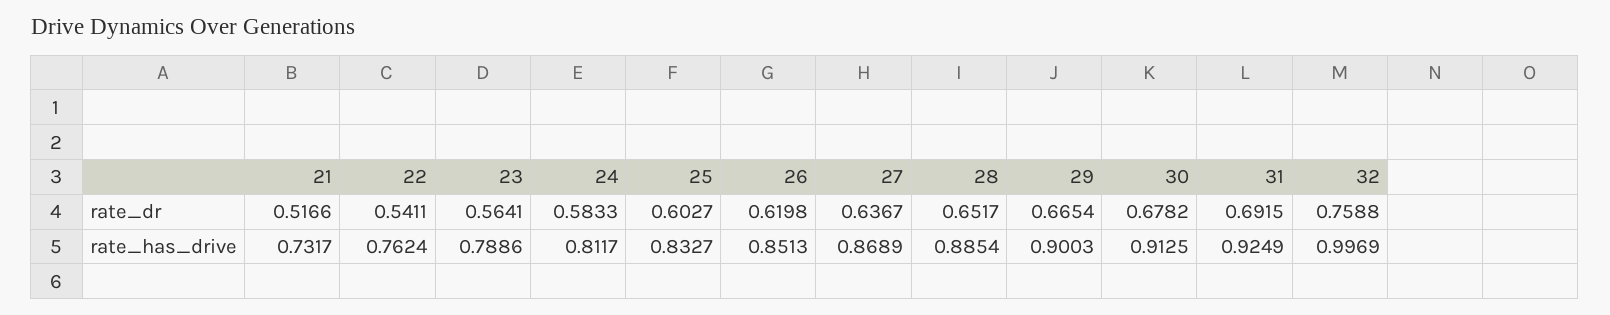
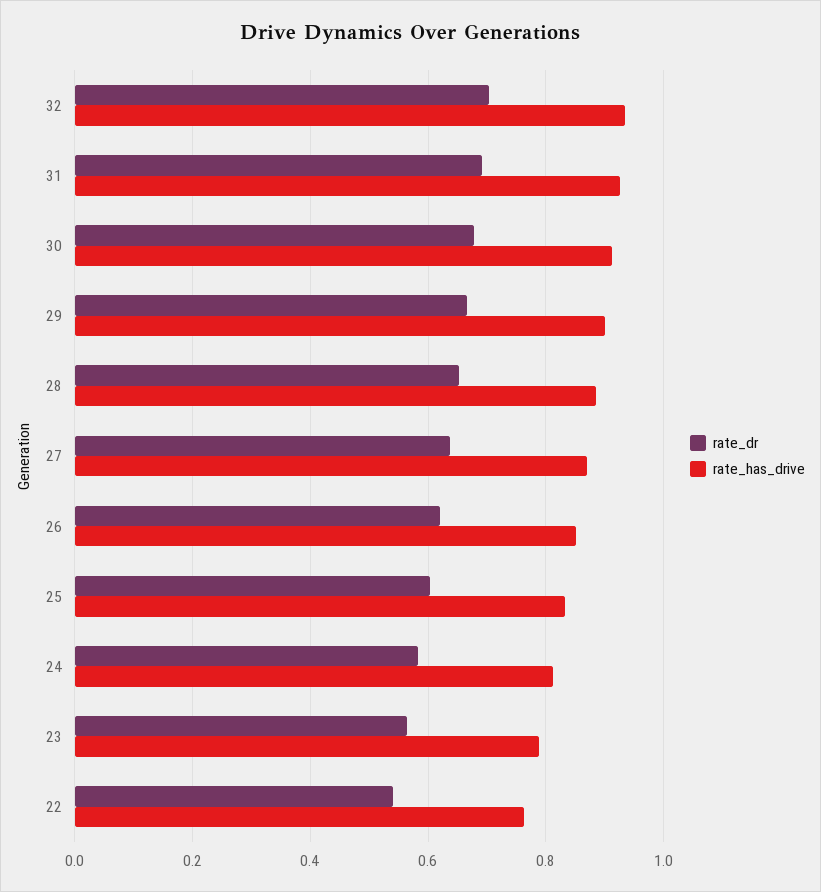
rate_dr, 21: 0.5166 -> none
rate_dr, 32: 0.7588 -> 0.7
rate_has_drive, 21: 0.7317 -> none
rate_has_drive, 32: 0.9969 -> 0.94

